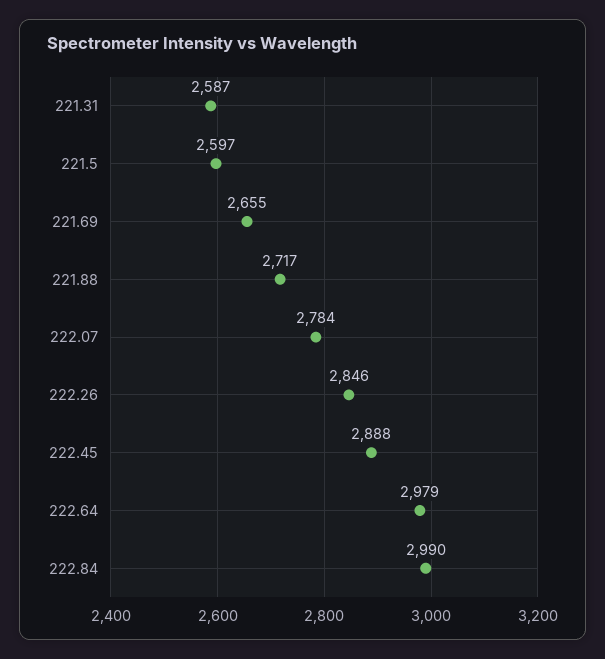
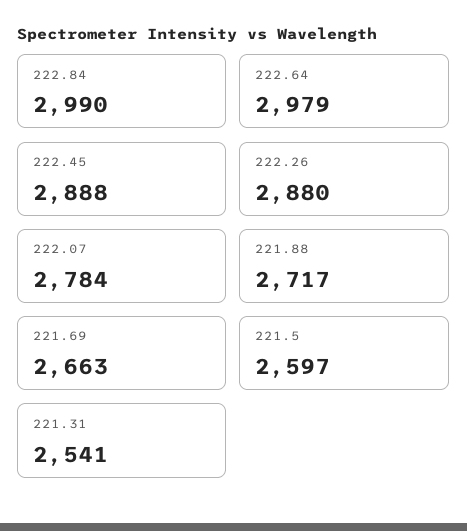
221.31: 2587 -> 2541
221.69: 2655 -> 2663
222.26: 2846 -> 2880

